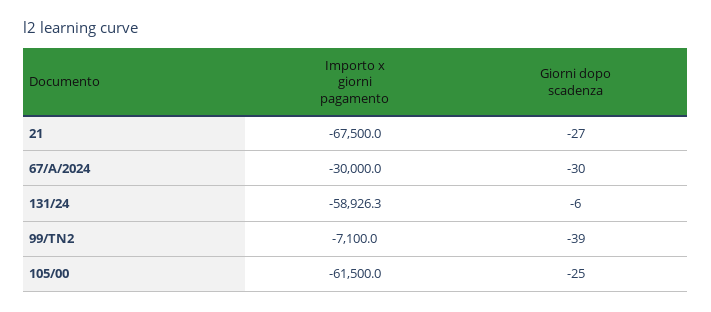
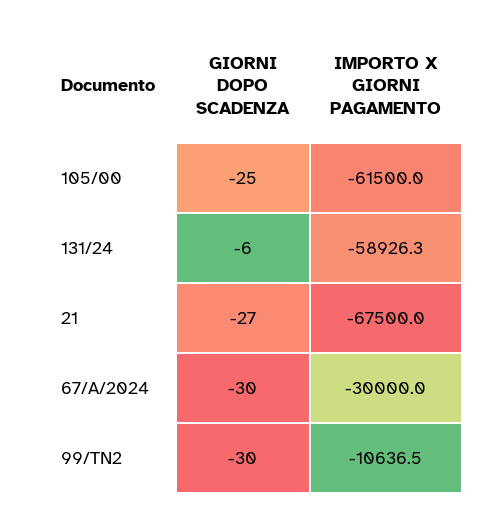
Importo x giorni pagamento, 99/TN2: -7100 -> -10636.5
Giorni dopo scadenza, 99/TN2: -39 -> -30

